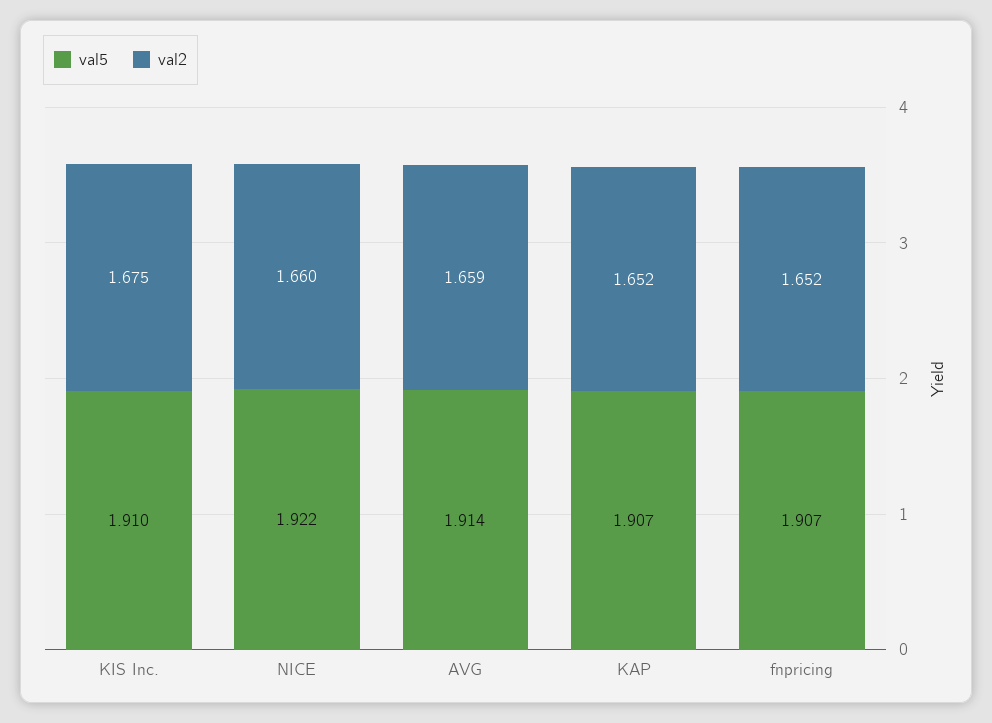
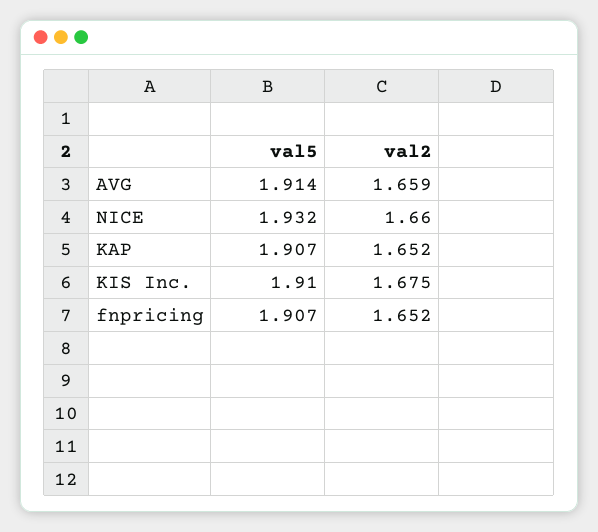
val5, NICE: 1.922 -> 1.932

